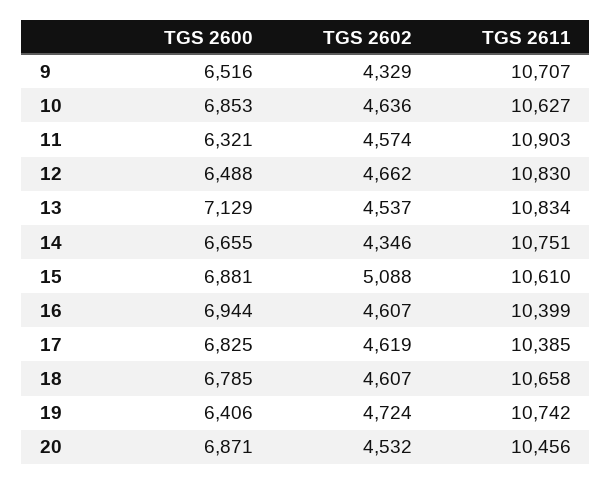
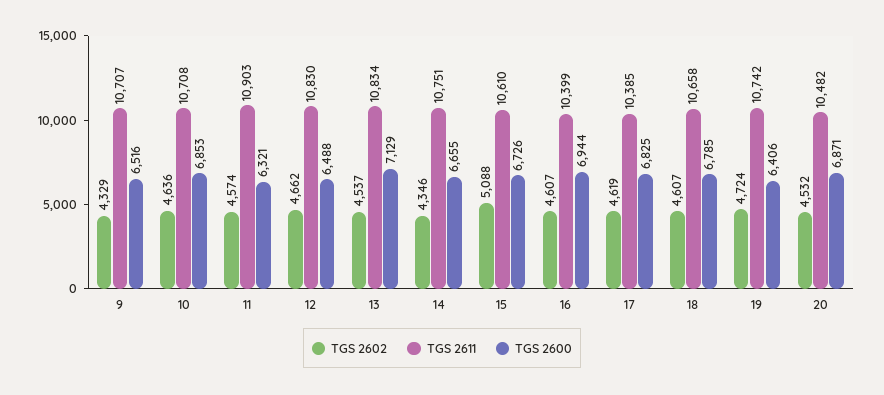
TGS 2611, 10: 10627 -> 10708
TGS 2600, 15: 6881 -> 6726
TGS 2611, 20: 10456 -> 10482

